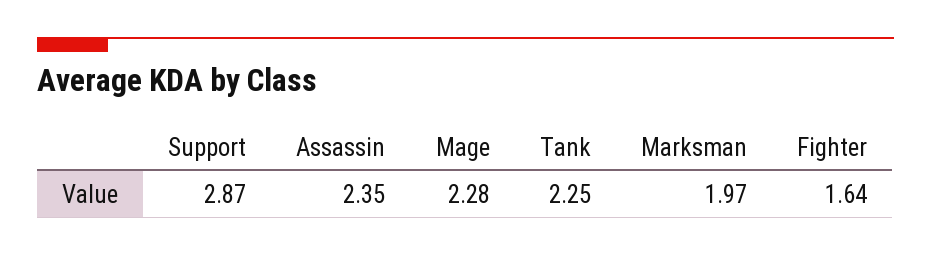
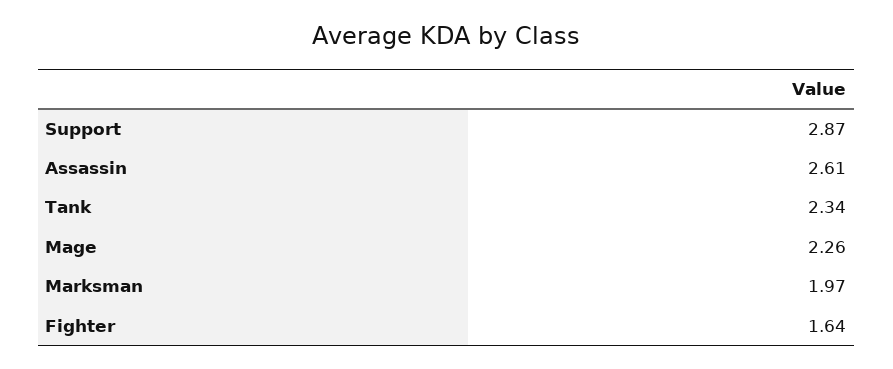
Assassin: 2.35 -> 2.61
Mage: 2.28 -> 2.26
Tank: 2.25 -> 2.34

